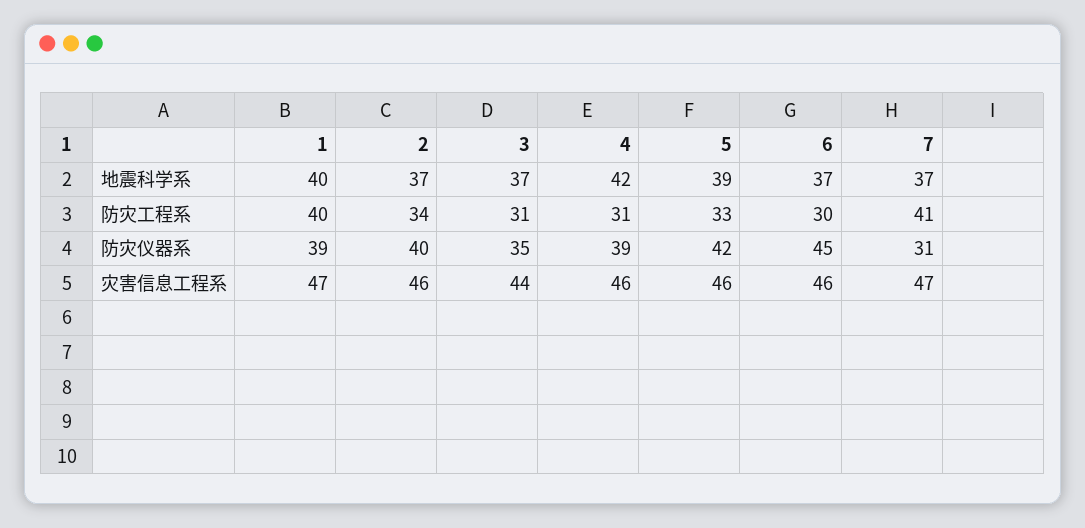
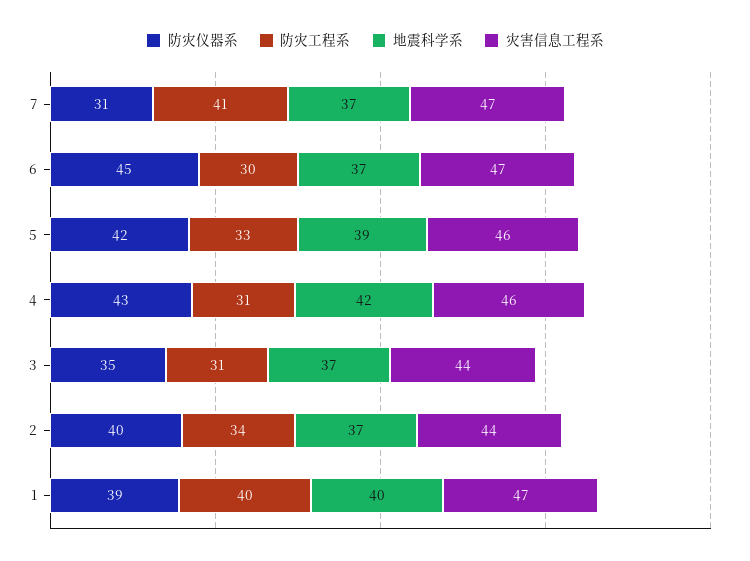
防灾仪器系, 4: 39 -> 43
灾害信息工程系, 2: 46 -> 44
灾害信息工程系, 6: 46 -> 47

